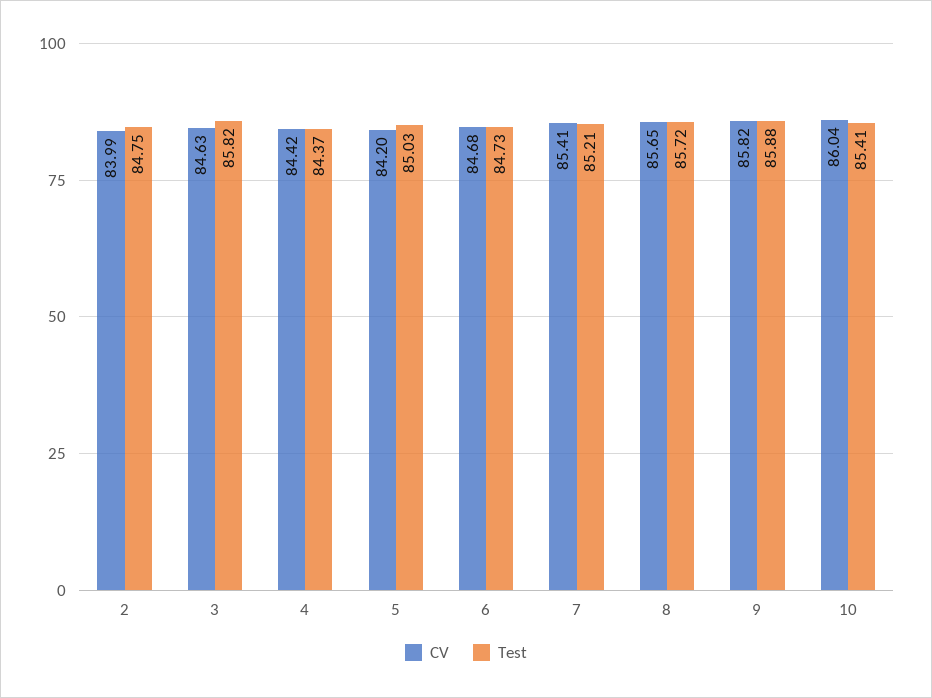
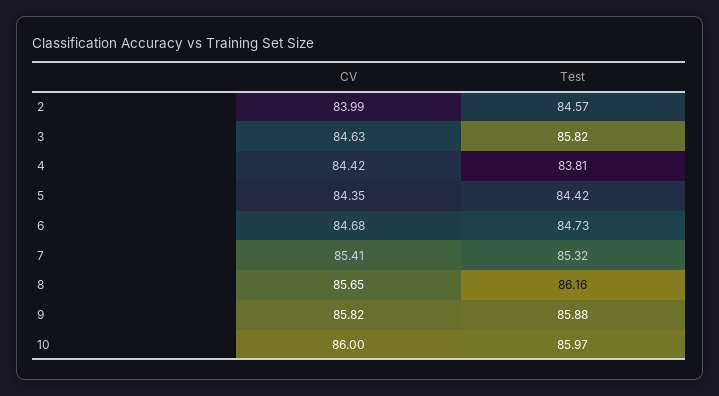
Test, 2: 84.75 -> 84.57
Test, 4: 84.37 -> 83.81
CV, 5: 84.2 -> 84.35
Test, 5: 85.03 -> 84.42
Test, 7: 85.21 -> 85.32
Test, 8: 85.72 -> 86.16
CV, 10: 86.04 -> 86
Test, 10: 85.41 -> 85.97

